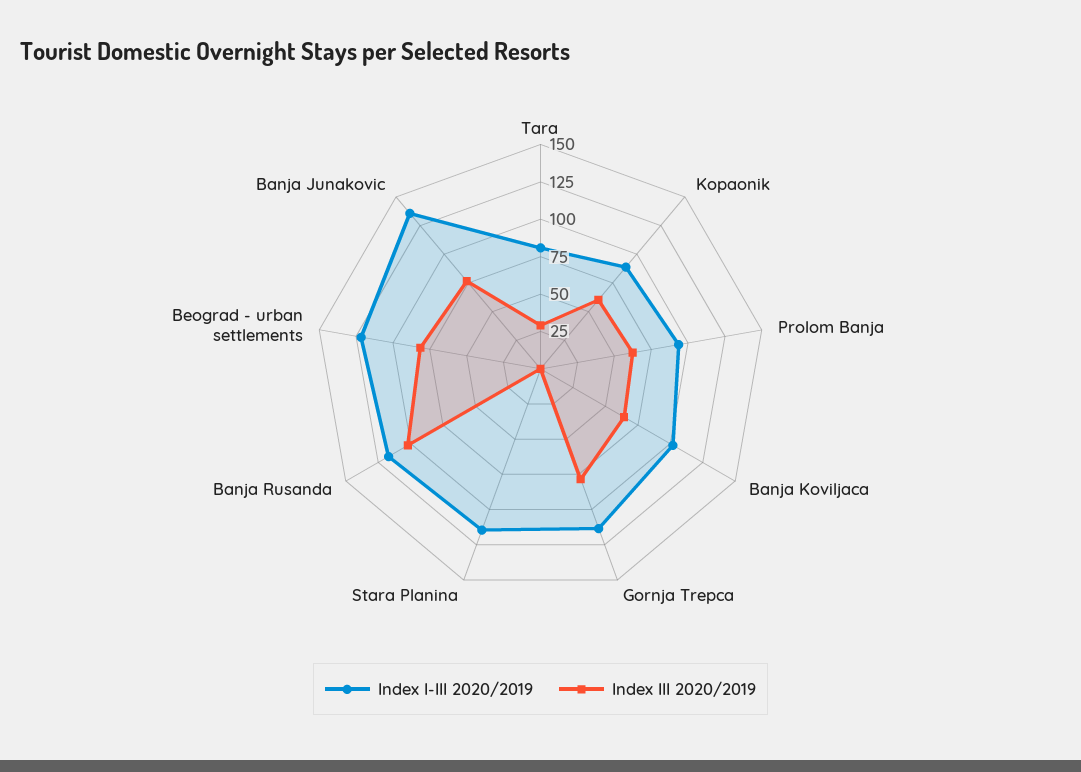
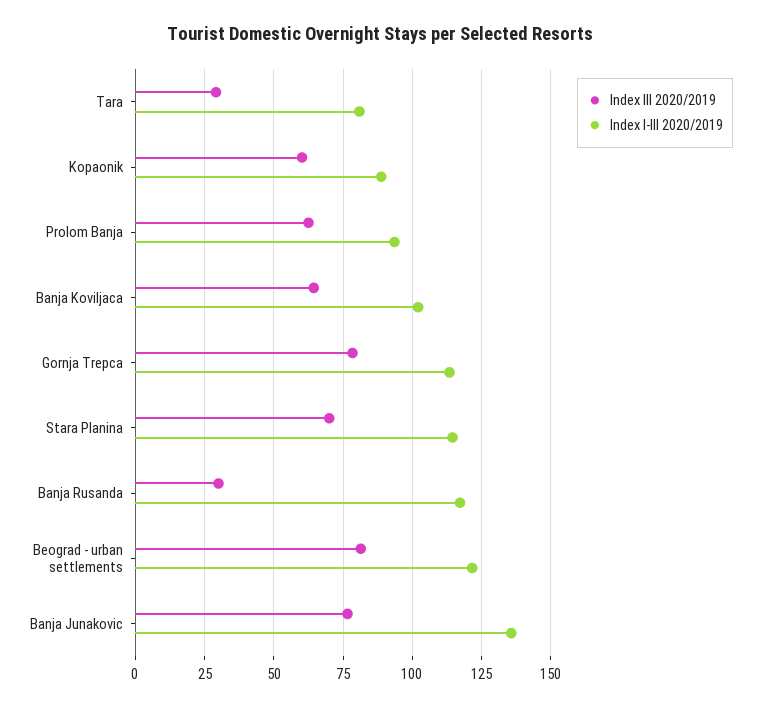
Index III 2020/2019, Stara Planina: 0 -> 70
Index III 2020/2019, Banja Rusanda: 100 -> 30

